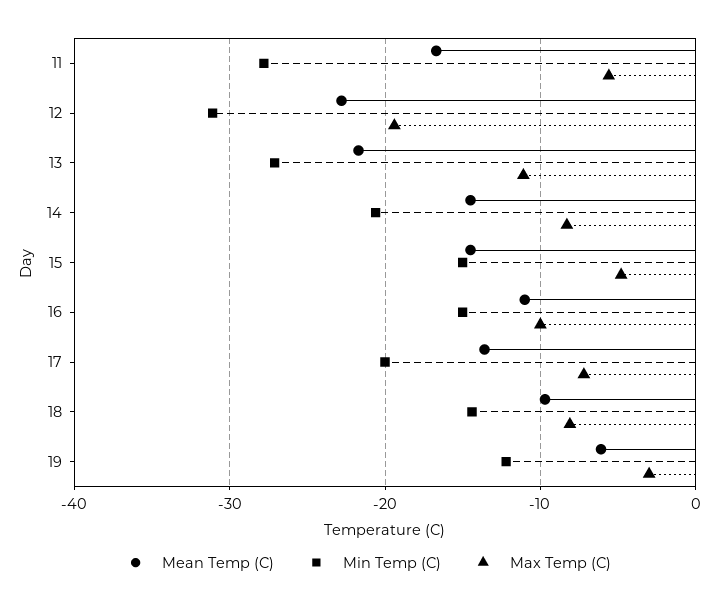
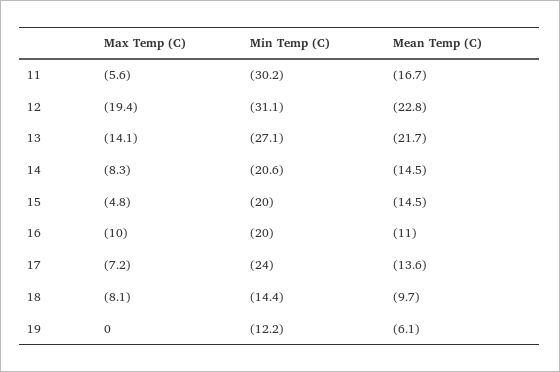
Min Temp (C), 11: -28 -> -30.2
Max Temp (C), 13: -11 -> -14.1
Min Temp (C), 15: -15 -> -20
Min Temp (C), 16: -15 -> -20
Min Temp (C), 17: -20 -> -24
Max Temp (C), 19: -3 -> 0

